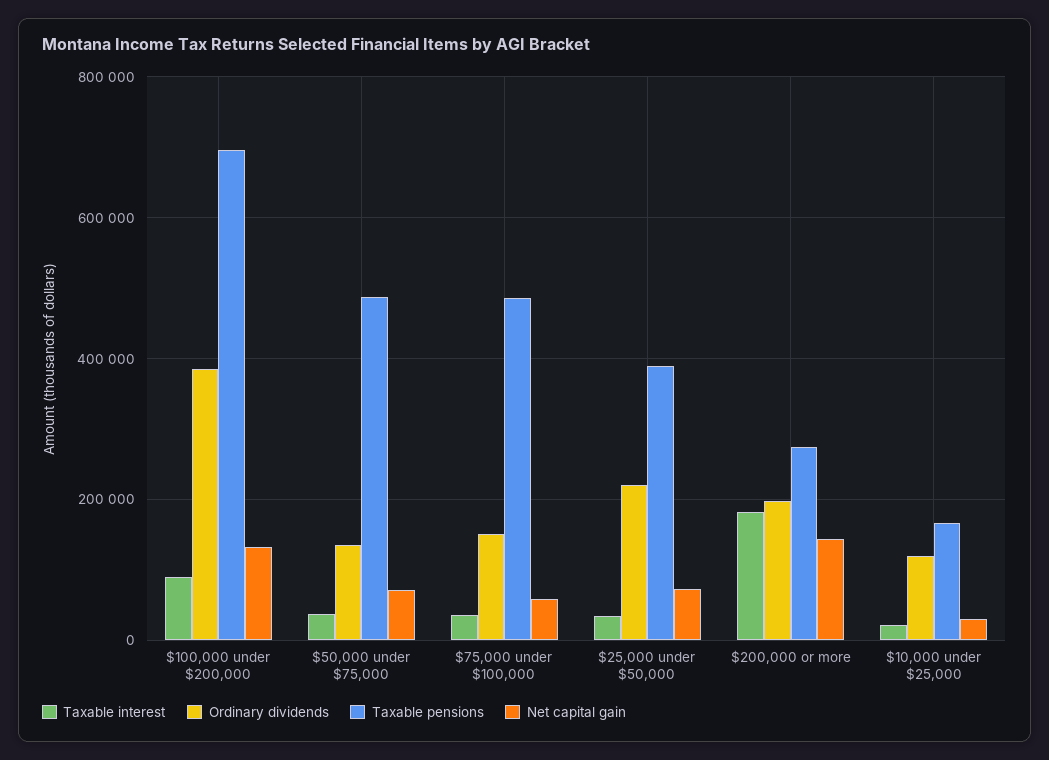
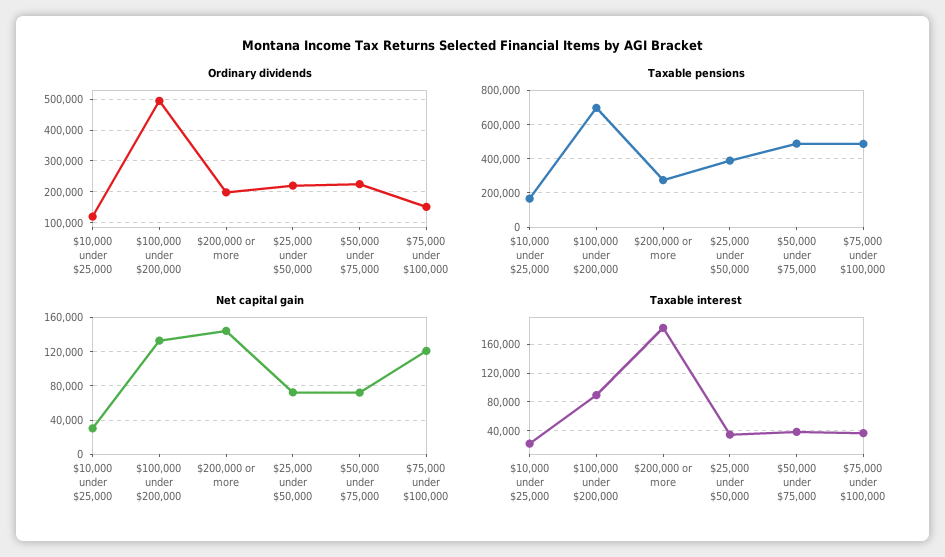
Ordinary dividends, $100,000 under $200,000: 380000 -> 500000
Ordinary dividends, $50,000 under $75,000: 140000 -> 220000
Net capital gain, $75,000 under $100,000: 60000 -> 120000

